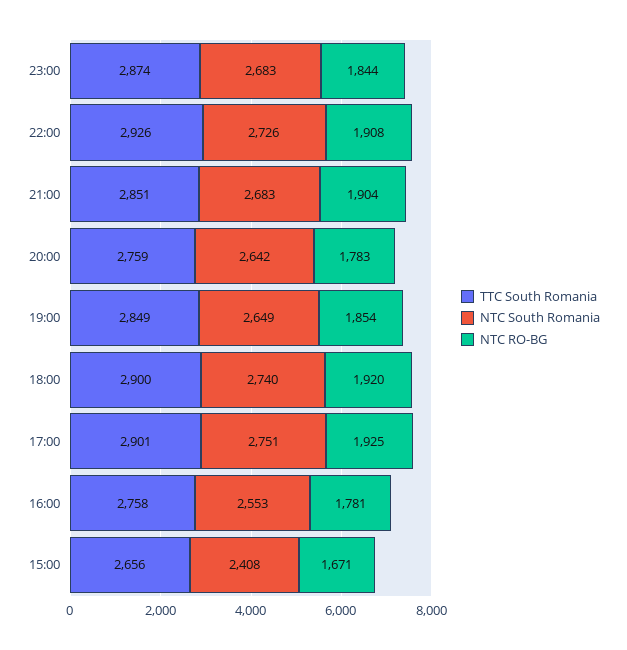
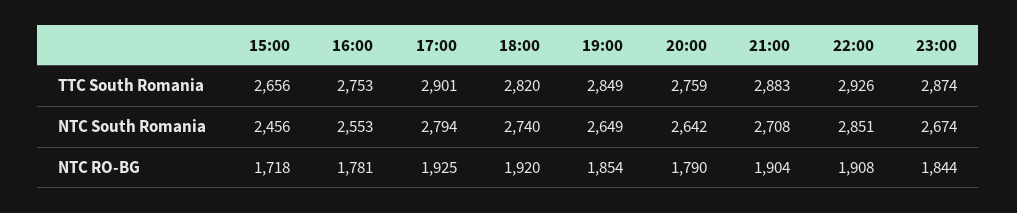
NTC South Romania, 23:00: 2683 -> 2674
NTC South Romania, 22:00: 2726 -> 2851
TTC South Romania, 21:00: 2851 -> 2883
NTC South Romania, 21:00: 2683 -> 2708
NTC RO-BG, 20:00: 1783 -> 1790
TTC South Romania, 18:00: 2900 -> 2820
NTC South Romania, 17:00: 2751 -> 2794
TTC South Romania, 16:00: 2758 -> 2753
NTC South Romania, 15:00: 2408 -> 2456
NTC RO-BG, 15:00: 1671 -> 1718

